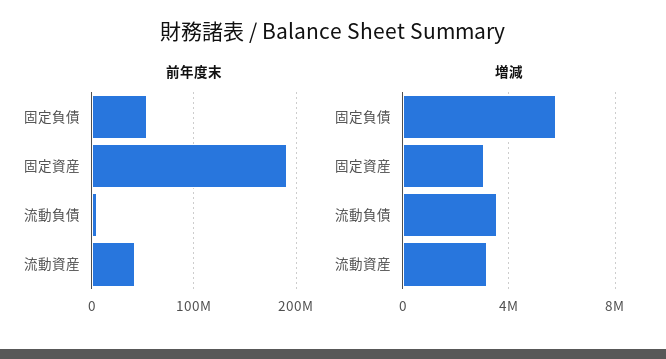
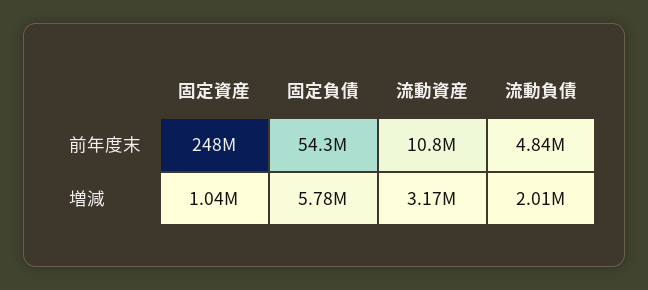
前年度末, 固定資産: 190000000 -> 248000000
前年度末, 流動資産: 40000000 -> 10800000
増減, 固定資産: 3000000 -> 1040000
増減, 流動負債: 3500000 -> 2010000

